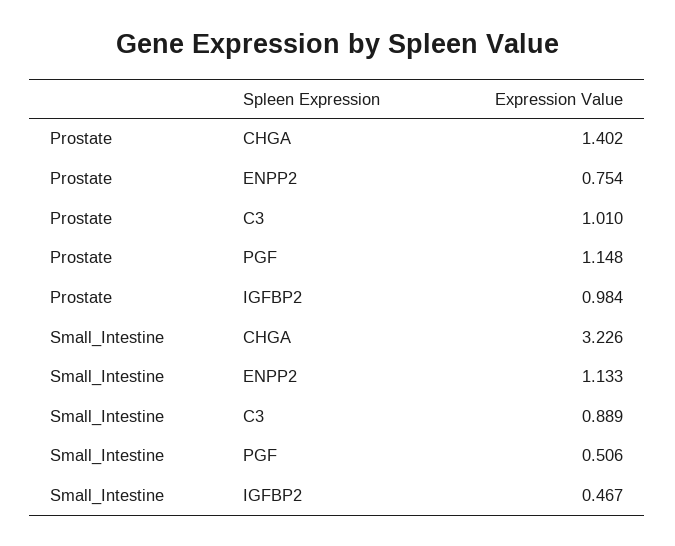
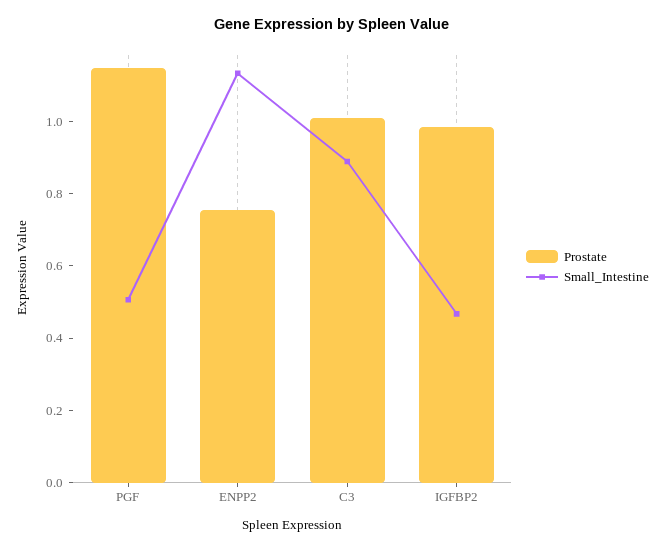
Prostate, CHGA: 1.402 -> none
Small_Intestine, CHGA: 3.226 -> none

